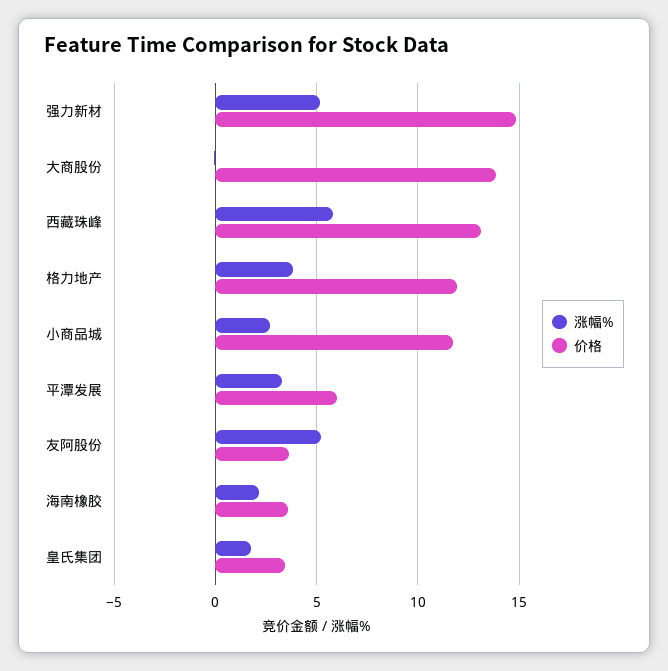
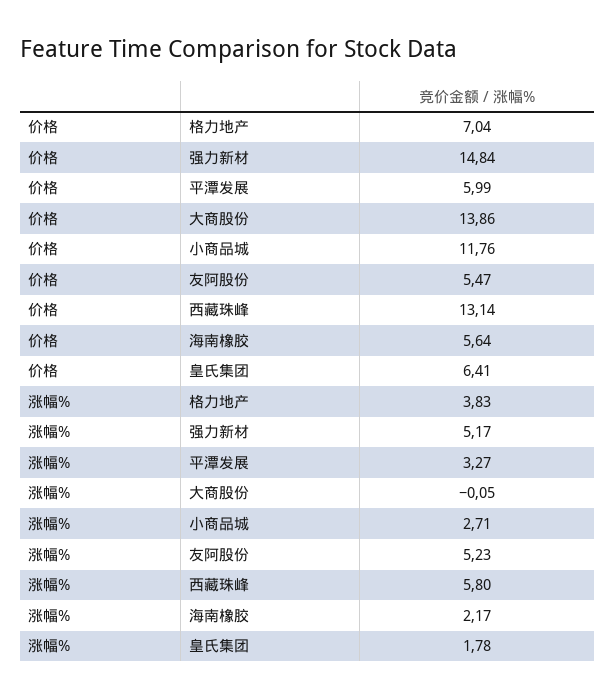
价格, 格力地产: 12 -> 7.04
价格, 友阿股份: 3.5 -> 5.47
价格, 海南橡胶: 3.5 -> 5.64
价格, 皇氏集团: 3.5 -> 6.41

